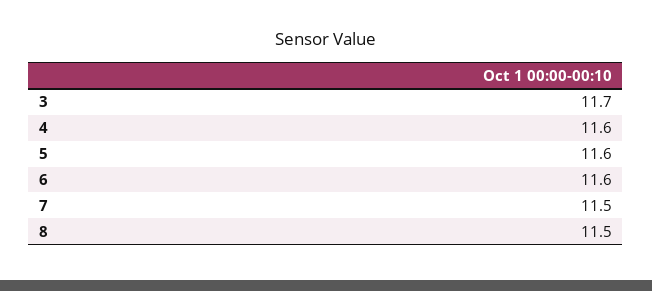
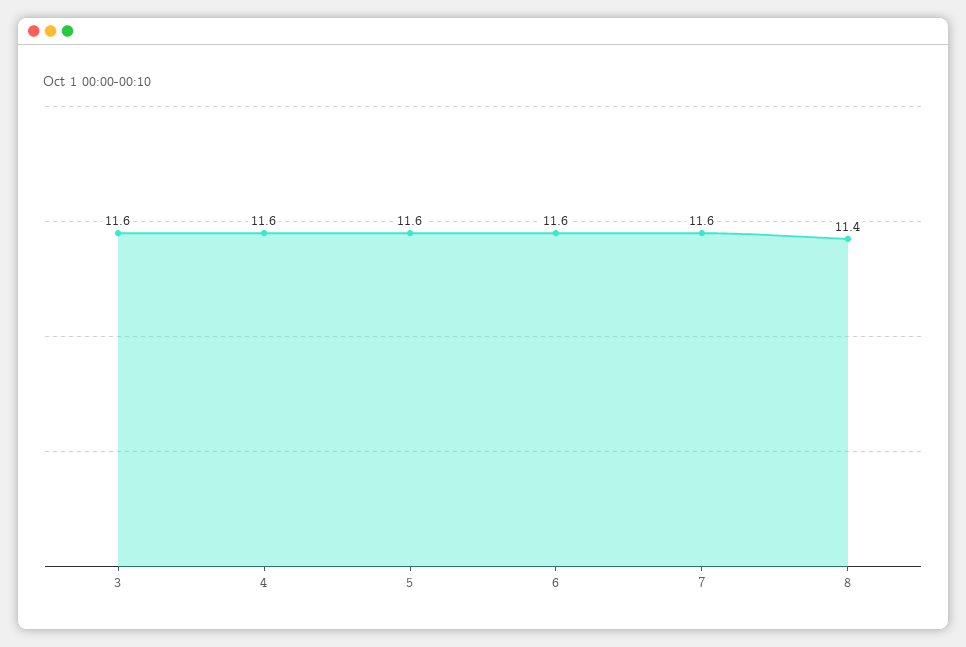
3: 11.7 -> 11.6
7: 11.5 -> 11.6
8: 11.5 -> 11.4

